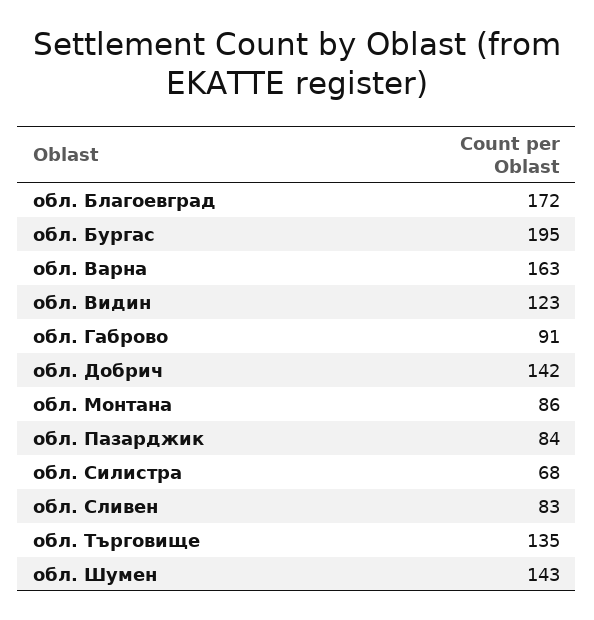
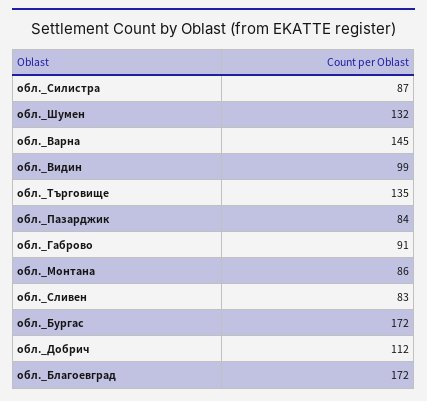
обл. Бургас: 195 -> 172
обл. Варна: 163 -> 145
обл. Видин: 123 -> 99
обл. Добрич: 142 -> 112
обл. Силистра: 68 -> 87
обл. Шумен: 143 -> 132

